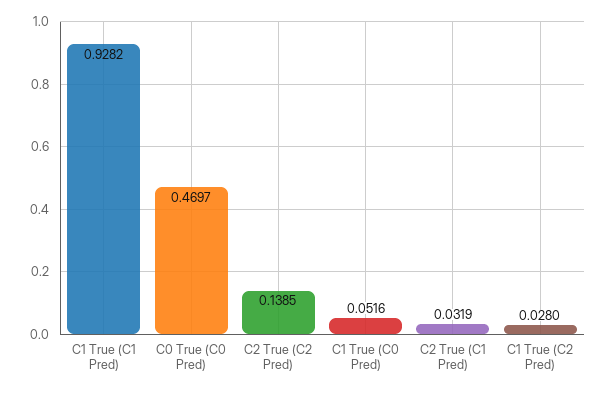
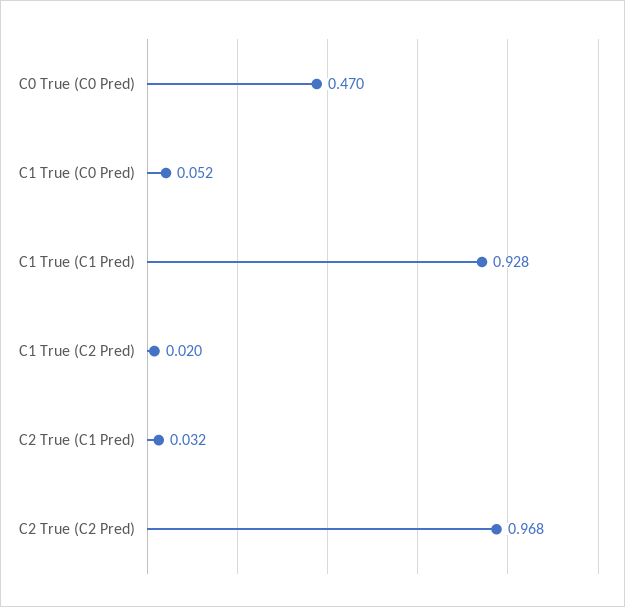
C2 True (C2 Pred): 0.1385 -> 0.968
C1 True (C2 Pred): 0.028 -> 0.02

